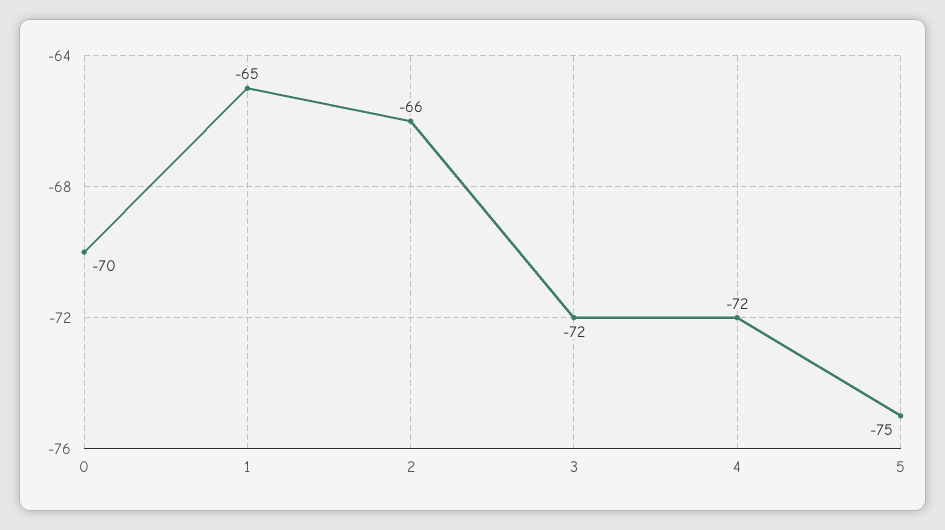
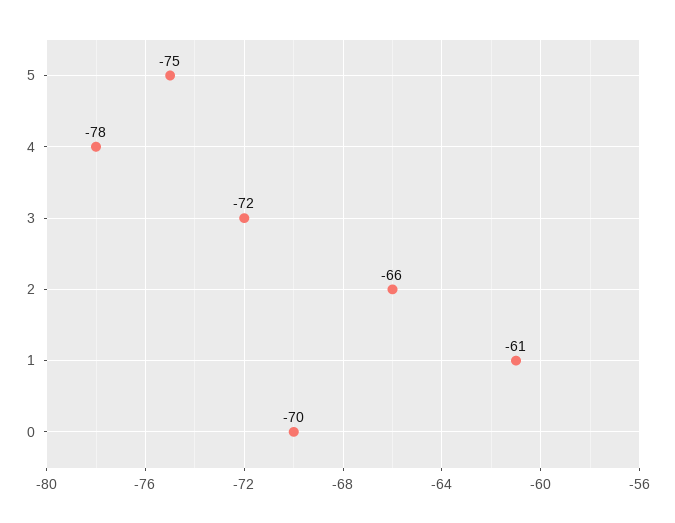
1: -65 -> -61
4: -72 -> -78

